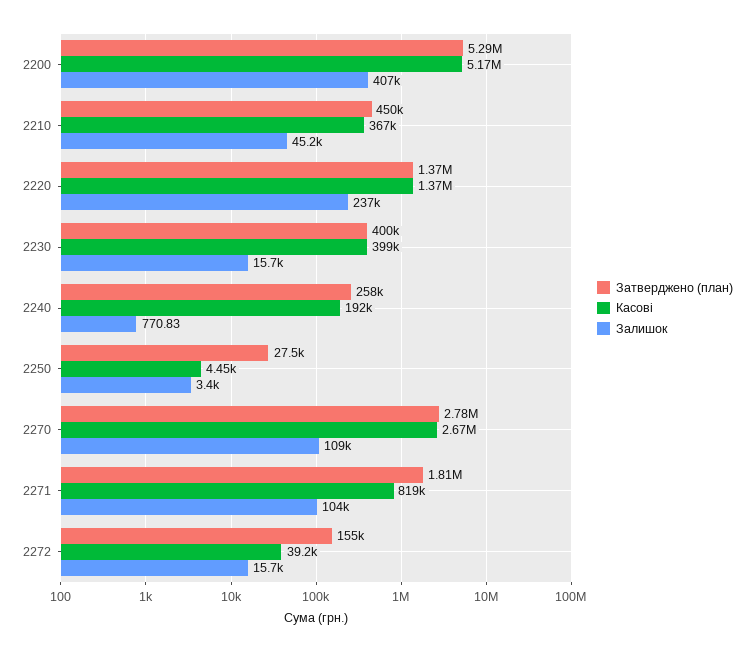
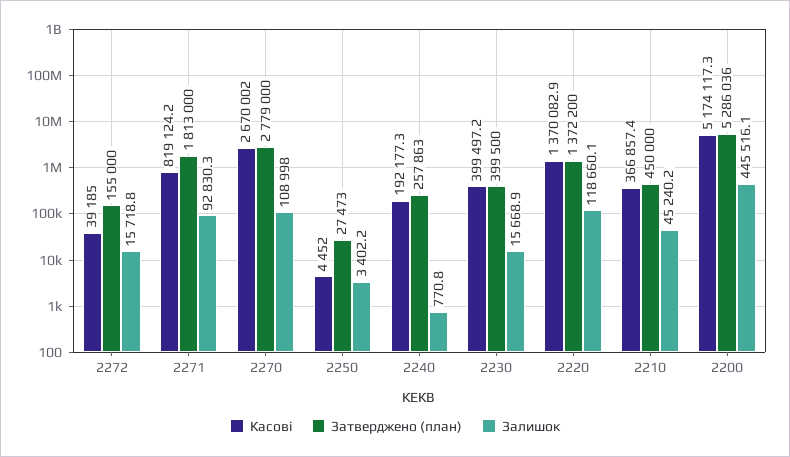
Залишок, 2200: 407000 -> 445516.1
Залишок, 2220: 237000 -> 118660.1
Залишок, 2271: 104000 -> 92830.3

